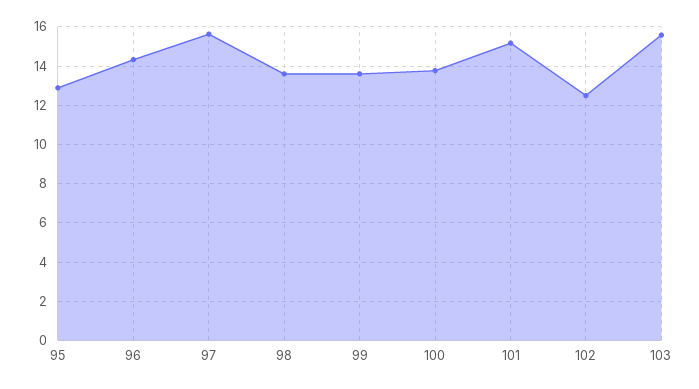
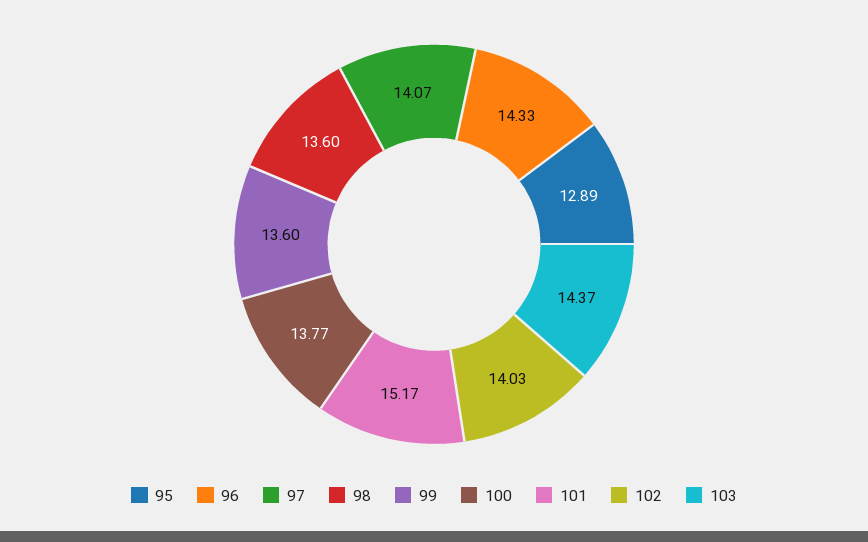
97: 15.5 -> 14.07
102: 12.5 -> 14.03
103: 15.5 -> 14.37

